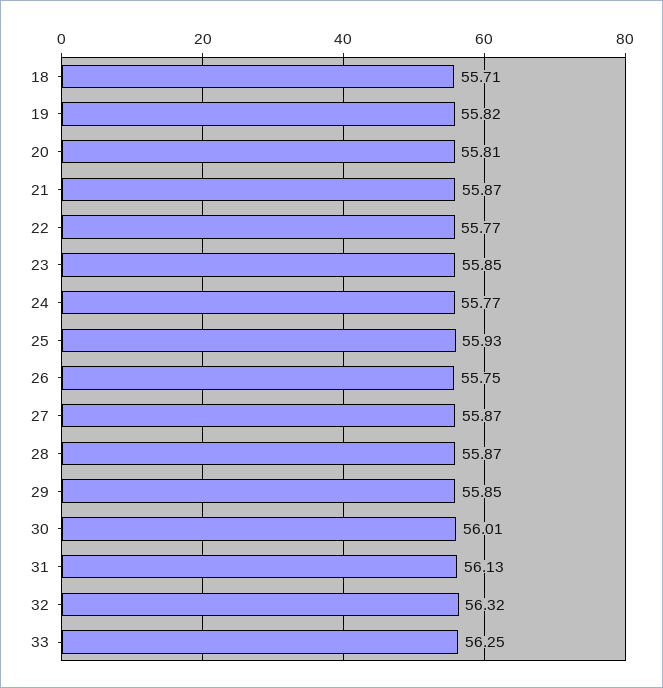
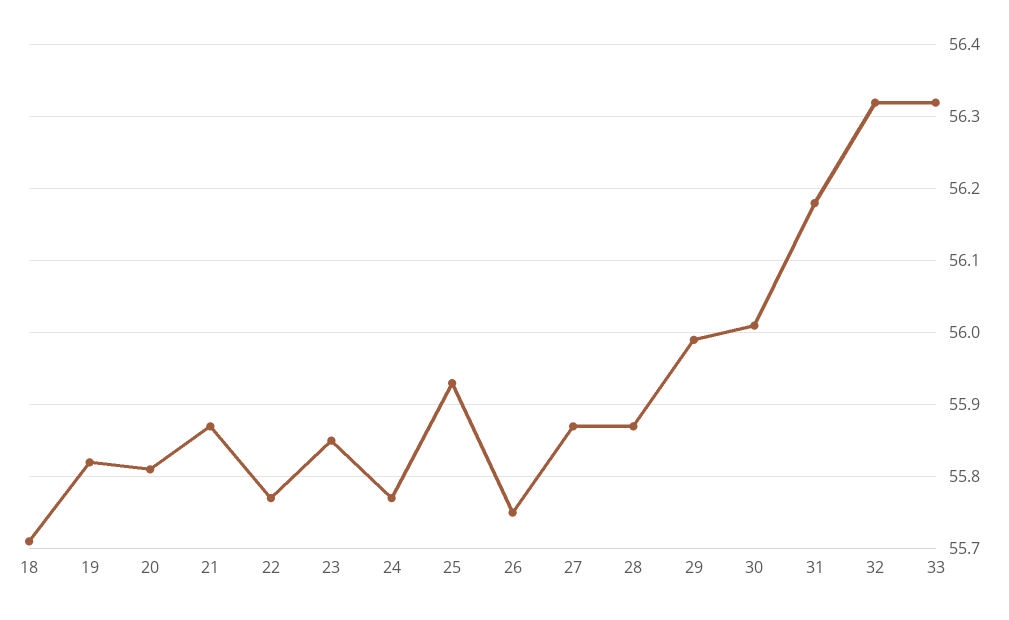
29: 55.85 -> 55.99
31: 56.13 -> 56.18
33: 56.25 -> 56.32

